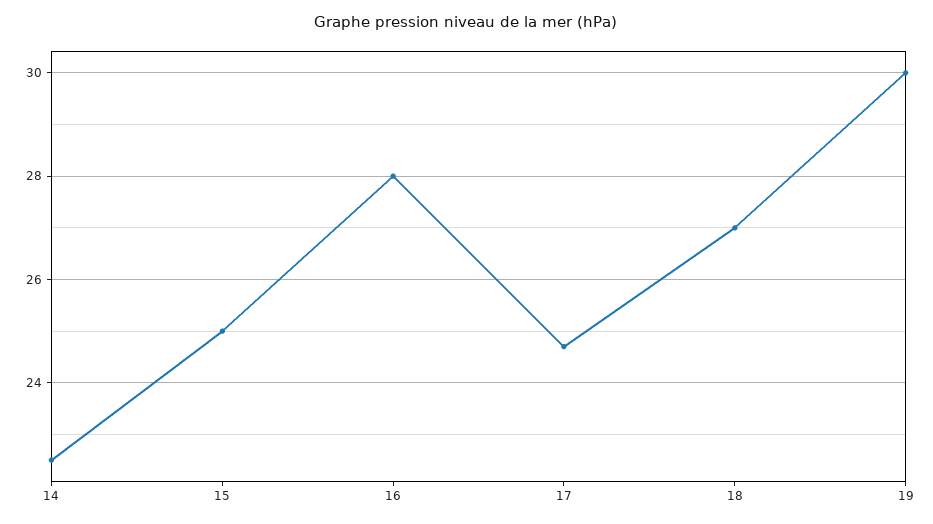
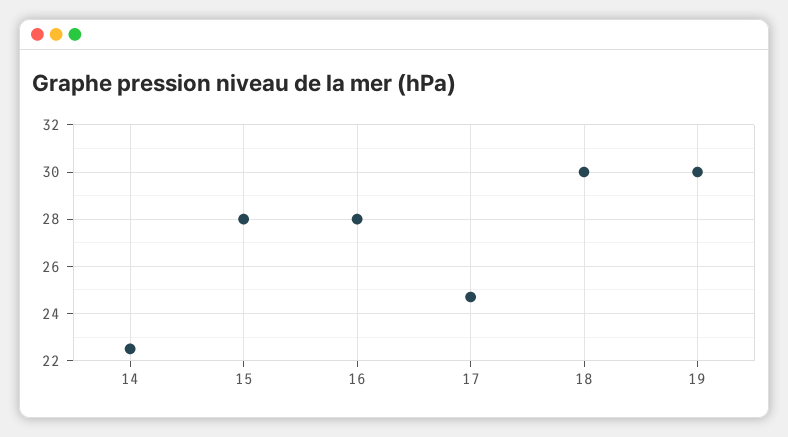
15: 25 -> 28
18: 27 -> 30

